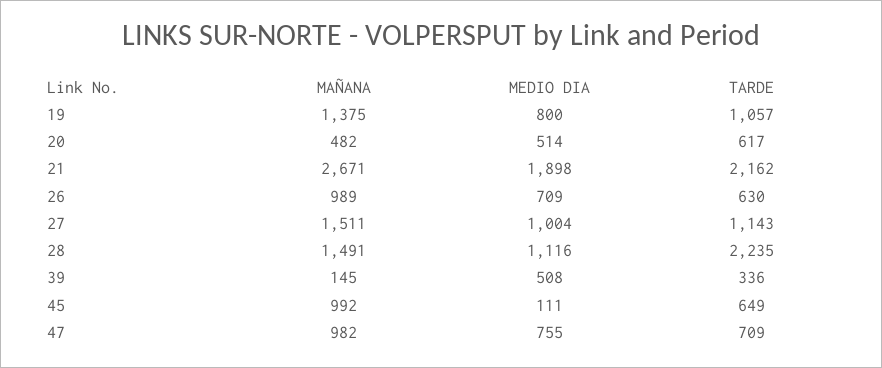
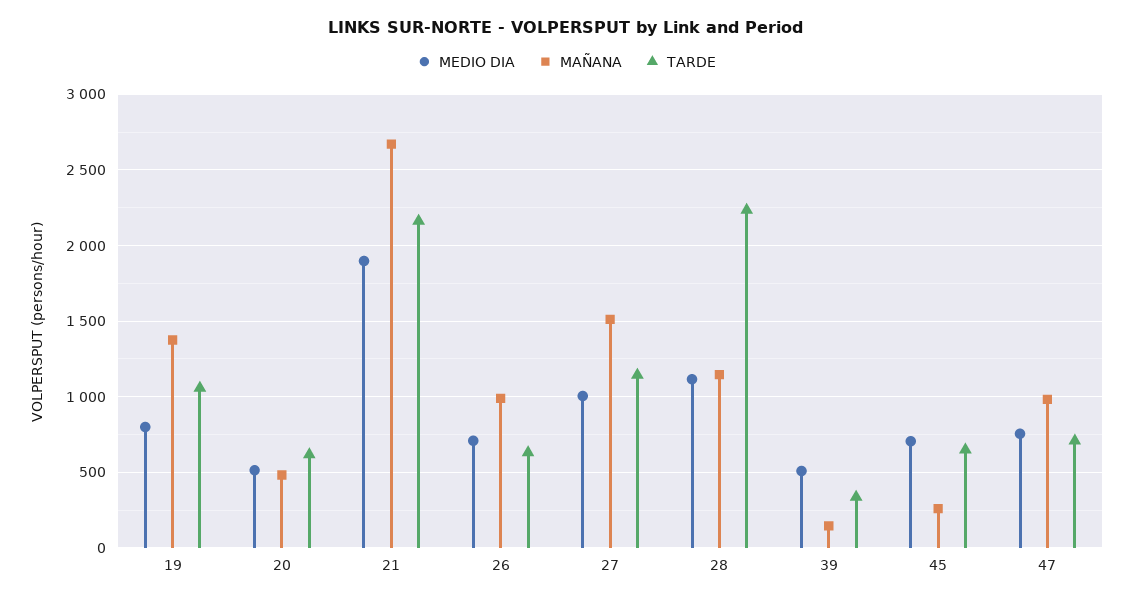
MAÑANA, 28: 1491 -> 1150
MAÑANA, 45: 992 -> 250
MEDIO DIA, 45: 111 -> 700

